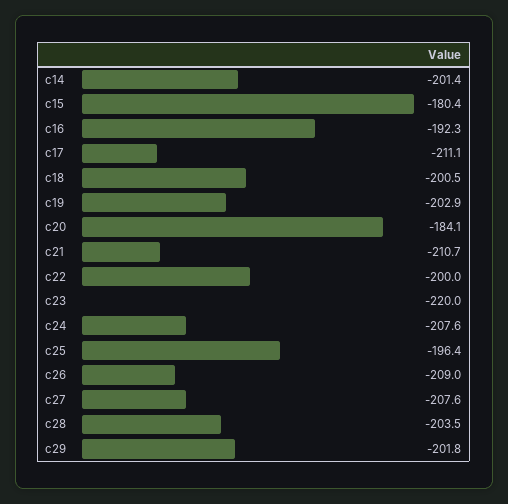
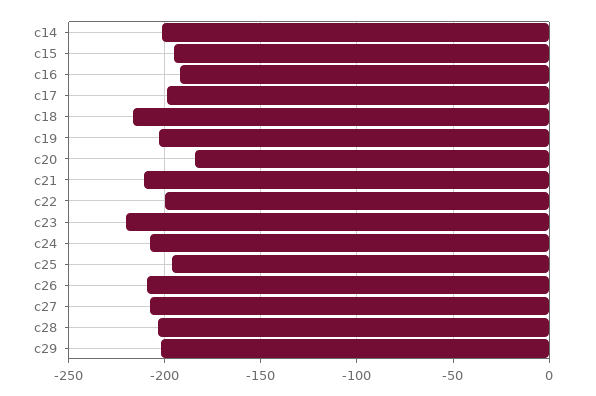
c15: -180.4 -> -195
c17: -211.1 -> -200
c18: -200.5 -> -215

